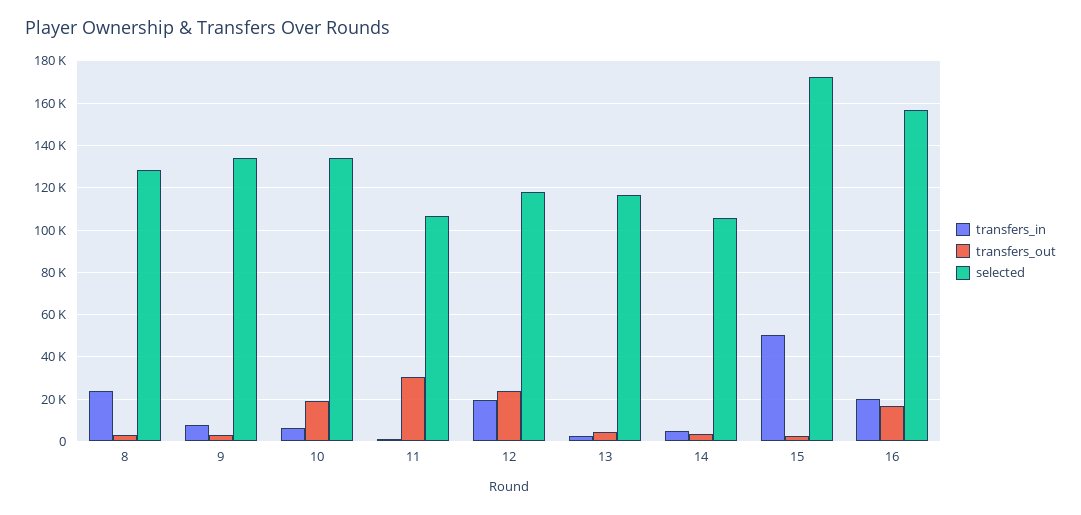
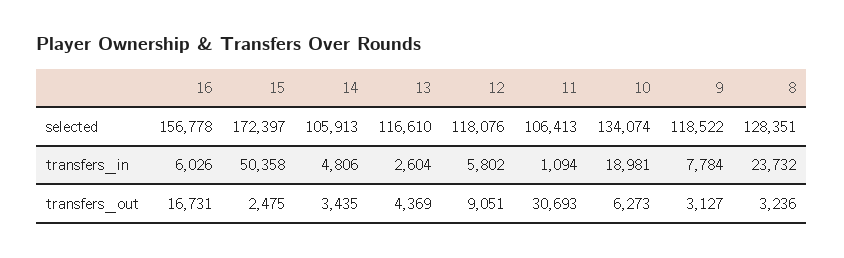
selected, 9: 135000 -> 118522
transfers_in, 10: 5000 -> 18981
transfers_out, 10: 20000 -> 6273
transfers_in, 12: 20000 -> 5802
transfers_out, 12: 25000 -> 9051
transfers_in, 16: 20000 -> 6026

